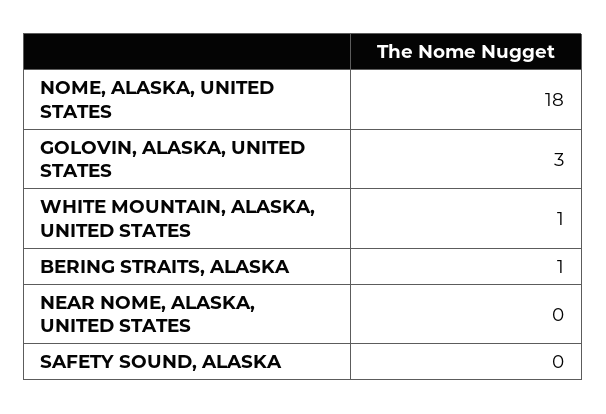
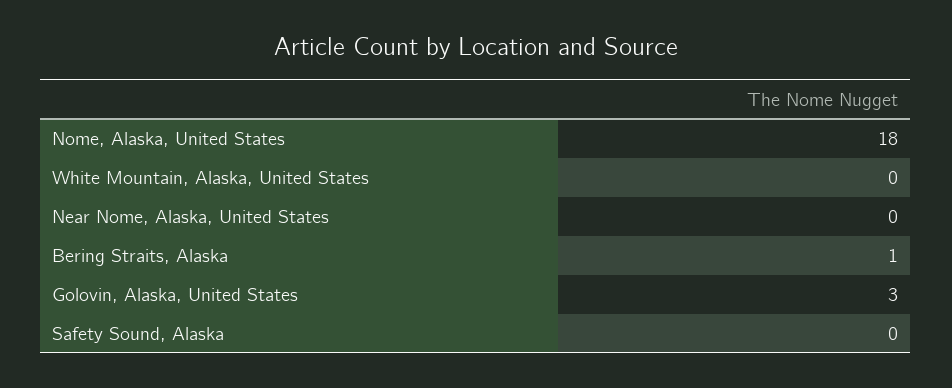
WHITE MOUNTAIN, ALASKA, UNITED STATES: 1 -> 0

